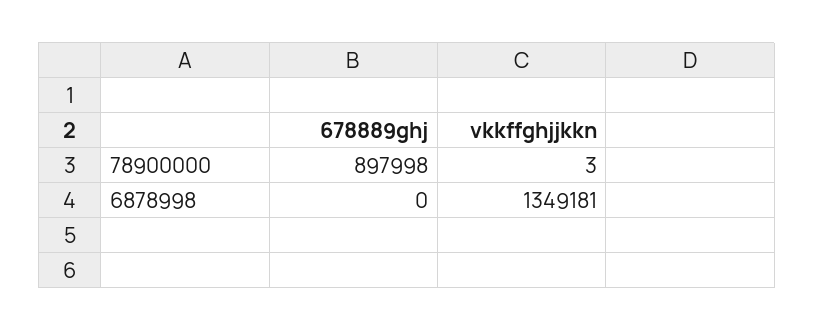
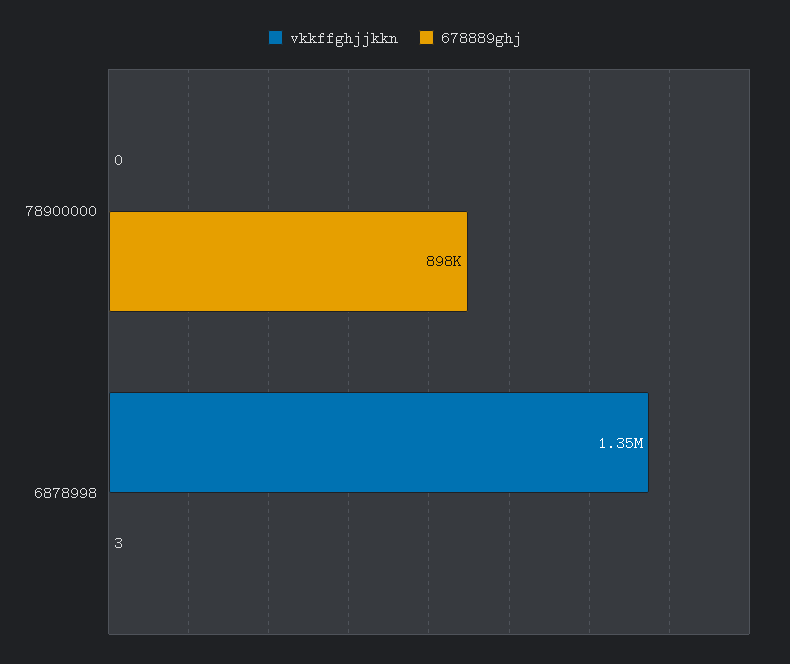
vkkffghjjkkn, 78900000: 3 -> 0
678889ghj, 6878998: 0 -> 3

